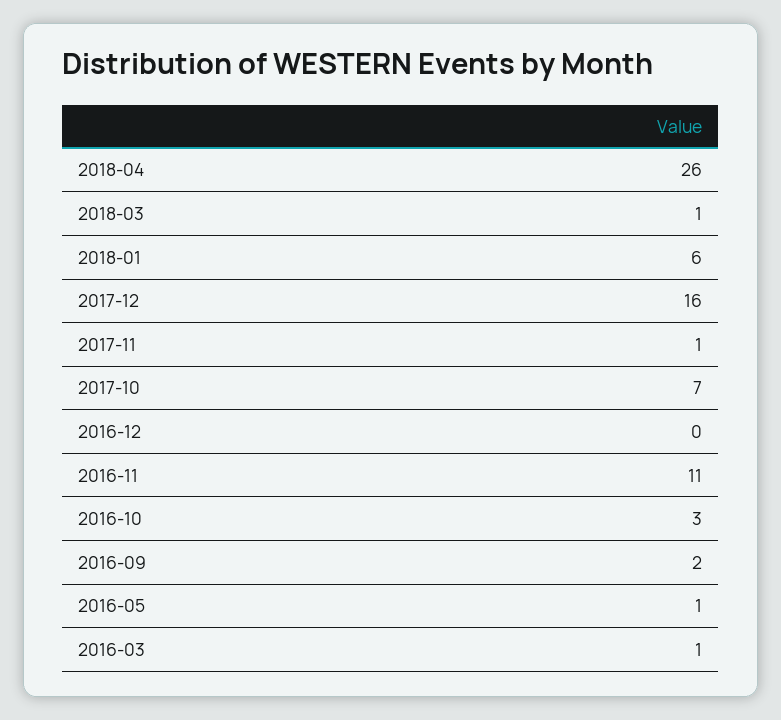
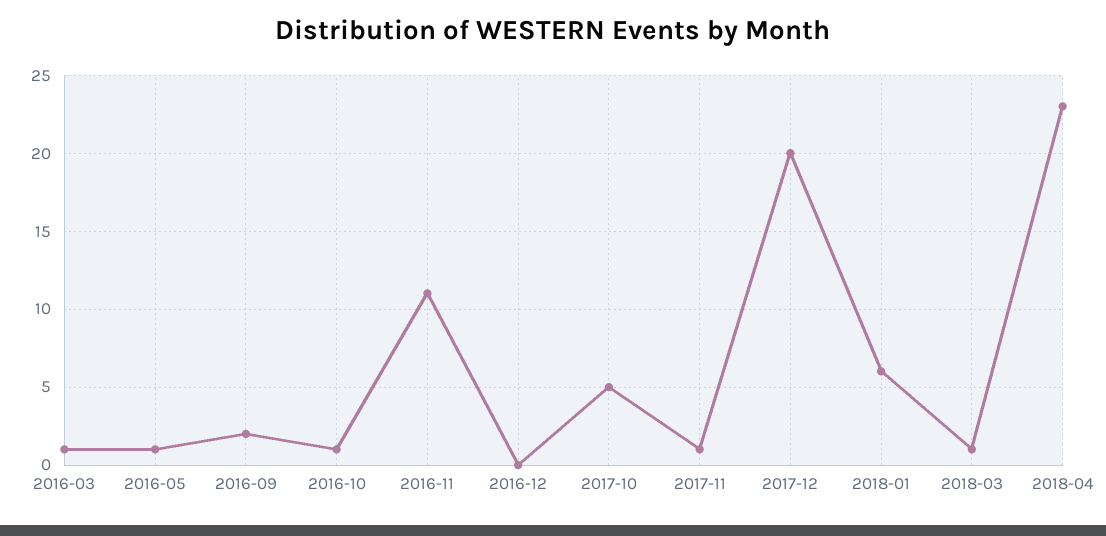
2018-04: 26 -> 23
2017-12: 16 -> 20
2017-10: 7 -> 5
2016-10: 3 -> 1

